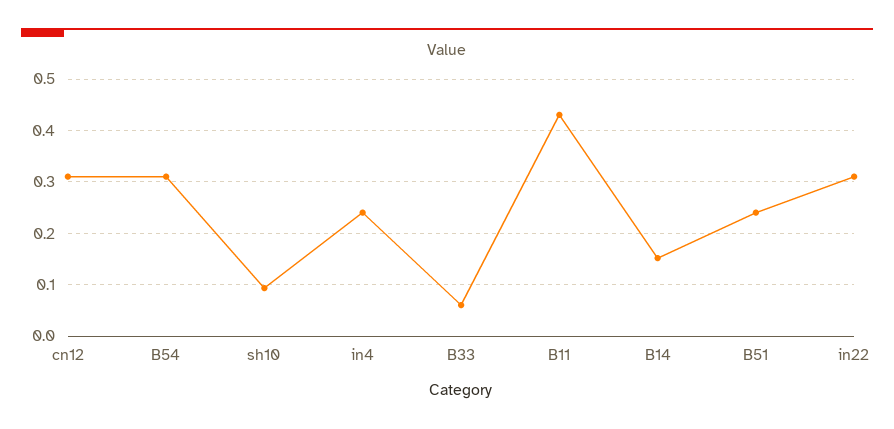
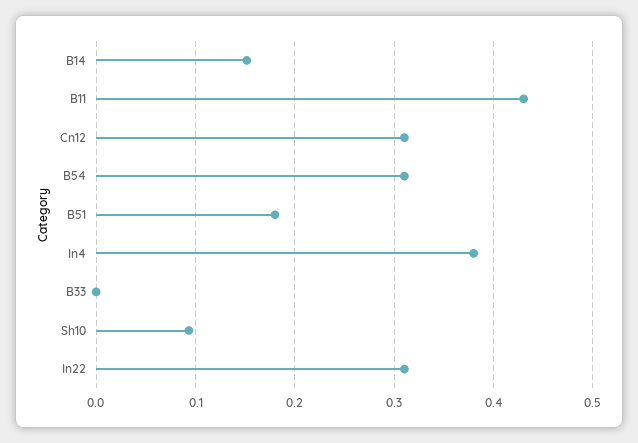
in4: 0.24 -> 0.38
B33: 0.06 -> 0
B51: 0.24 -> 0.18

